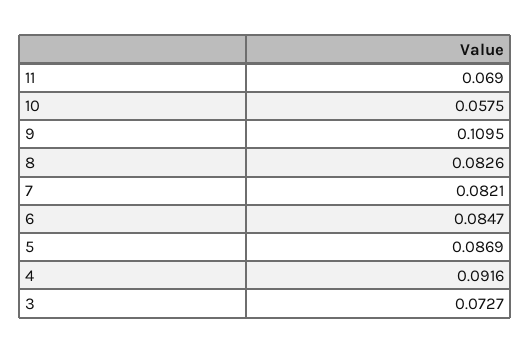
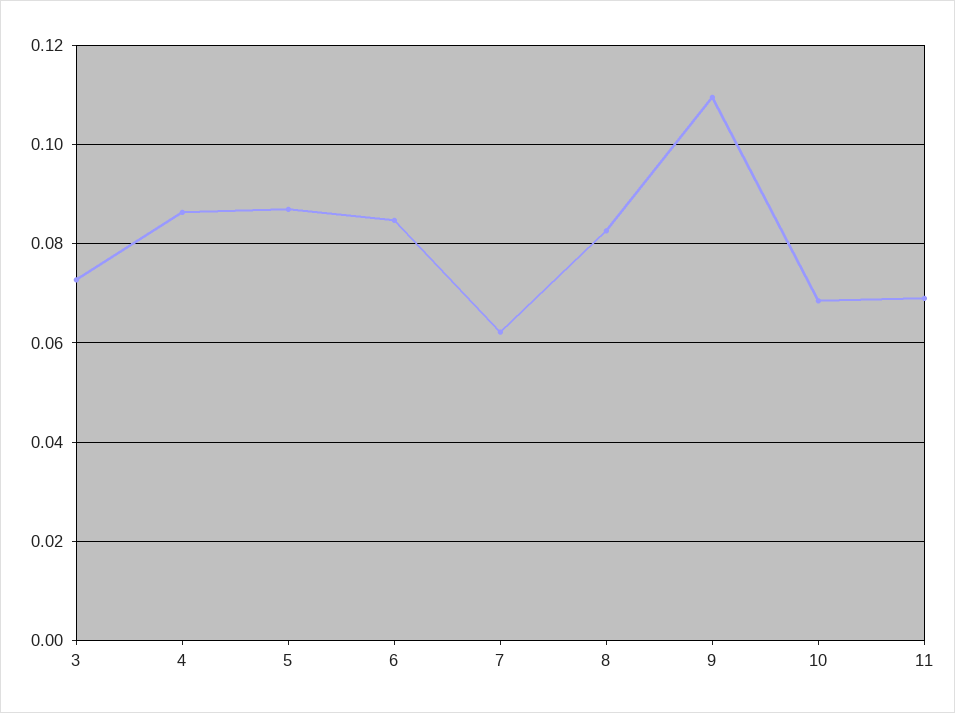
10: 0.0575 -> 0.068
7: 0.0821 -> 0.062
4: 0.0916 -> 0.086

